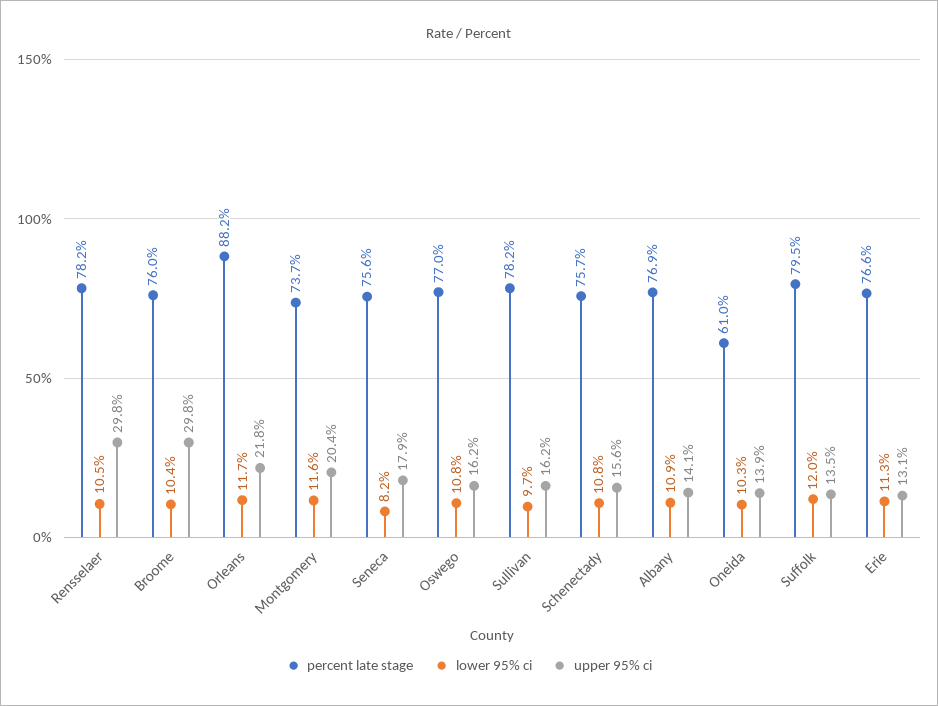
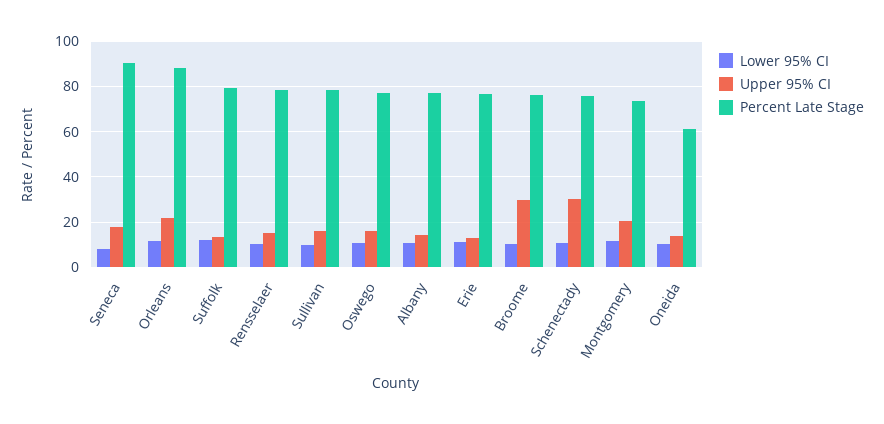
upper 95% ci, Rensselaer: 29.8 -> 15
percent late stage, Seneca: 75.6 -> 90
upper 95% ci, Schenectady: 15.6 -> 30

